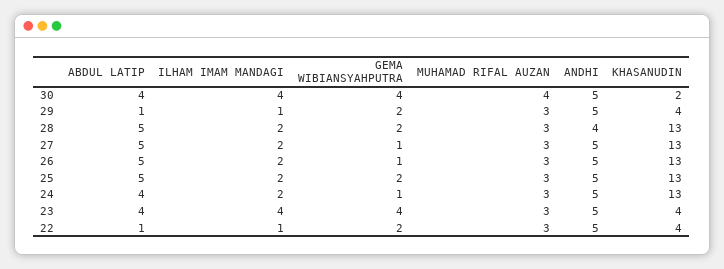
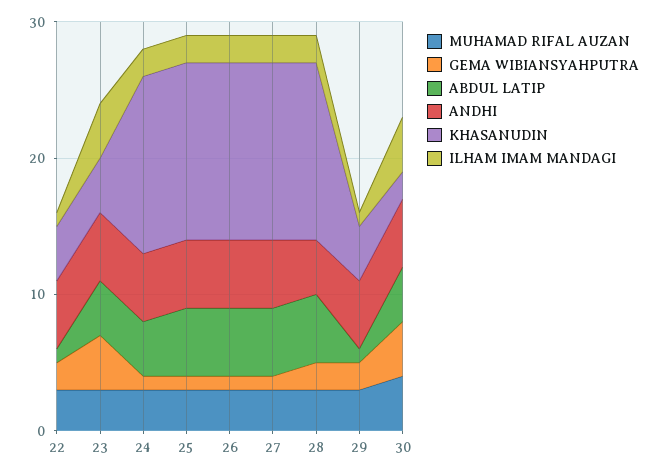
GEMA WIBIANSYAHPUTRA, 25: 2 -> 1

